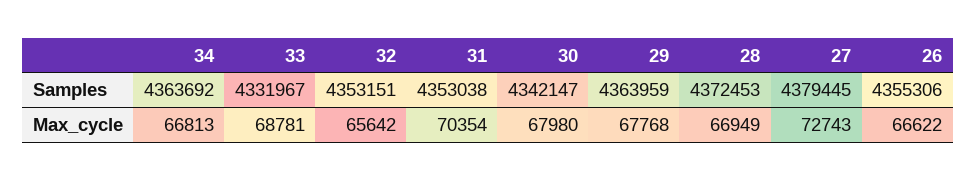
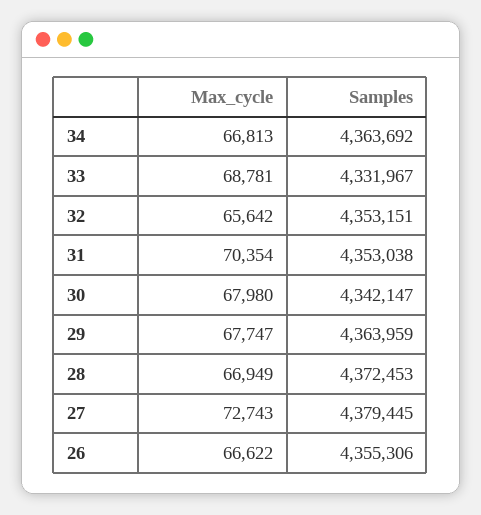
29, Max_cycle: 67768 -> 67747

